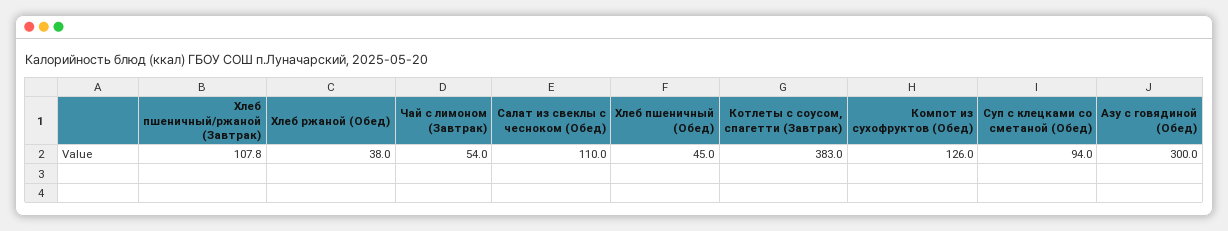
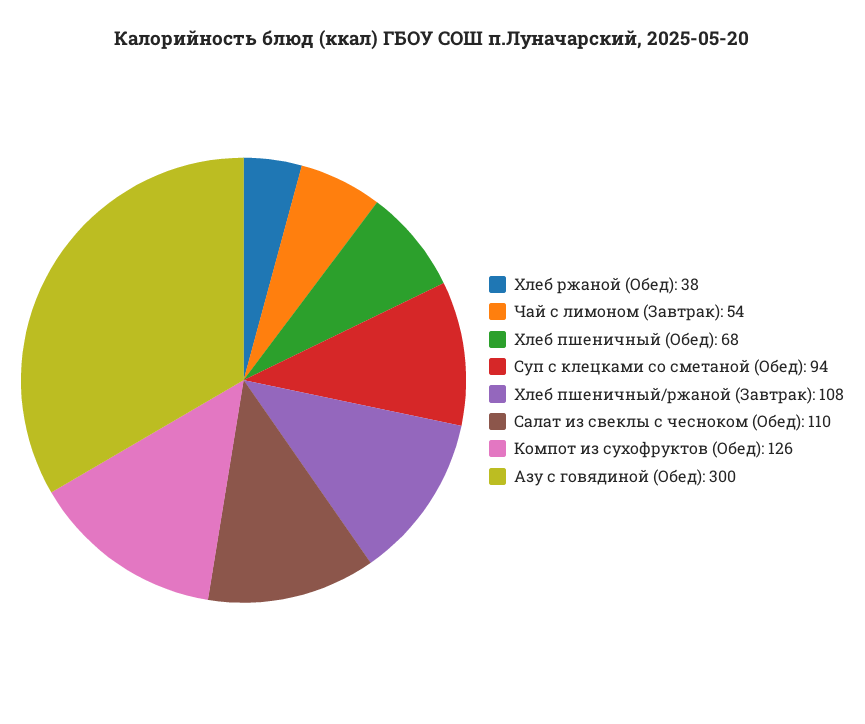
Хлеб пшеничный (Обед): 45 -> 68
Котлеты с соусом, спагетти (Завтрак): 383 -> none

